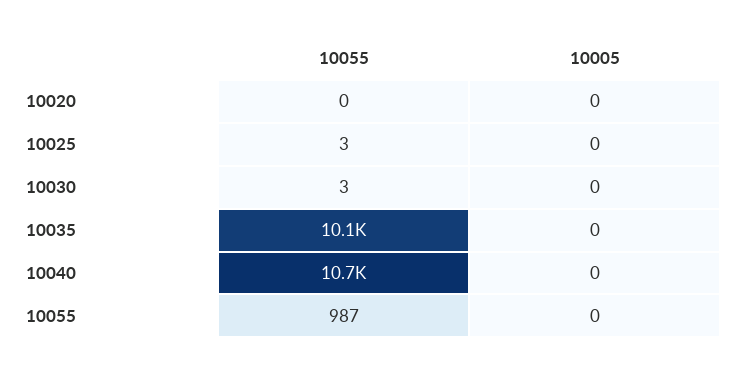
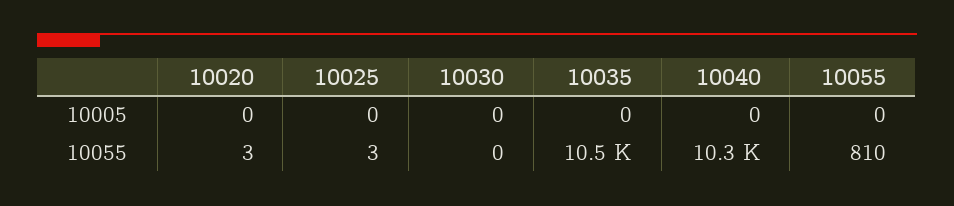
10055, 10020: 0 -> 3
10055, 10030: 3 -> 0
10055, 10035: 10100 -> 10500
10055, 10040: 10700 -> 10300
10055, 10055: 987 -> 810

